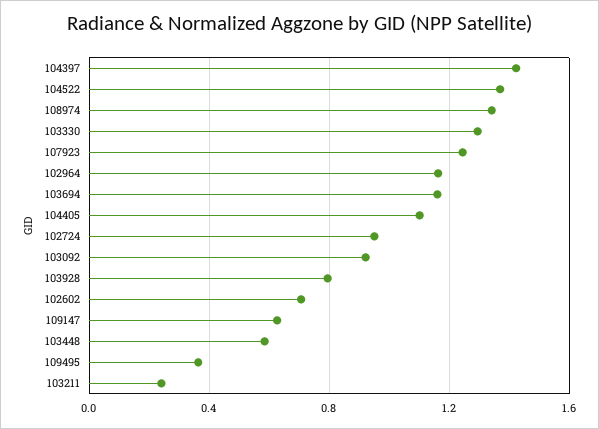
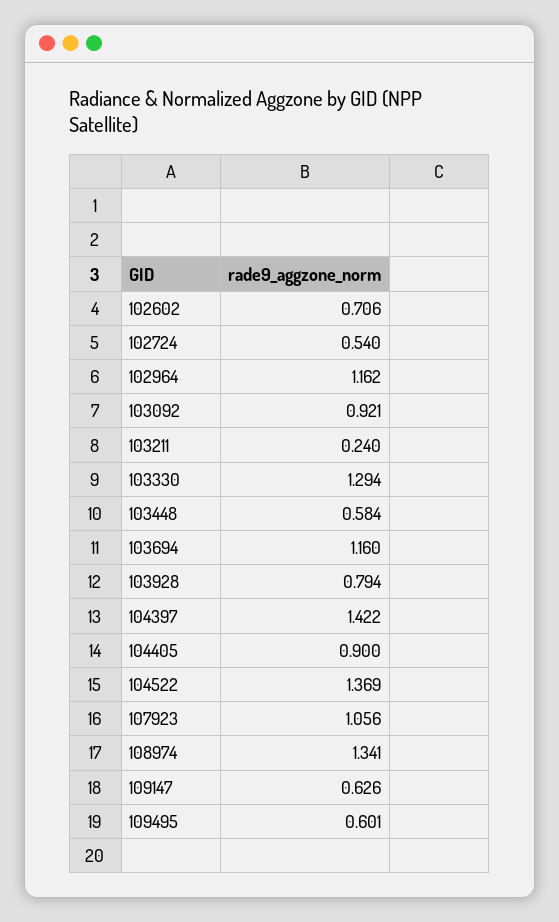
107923: 1.25 -> 1.056
104405: 1.1 -> 0.9
102724: 0.95 -> 0.54
109495: 0.35 -> 0.601

